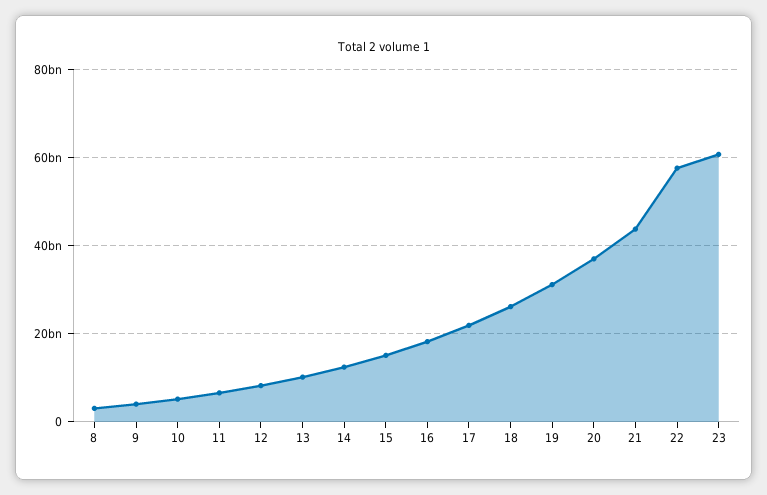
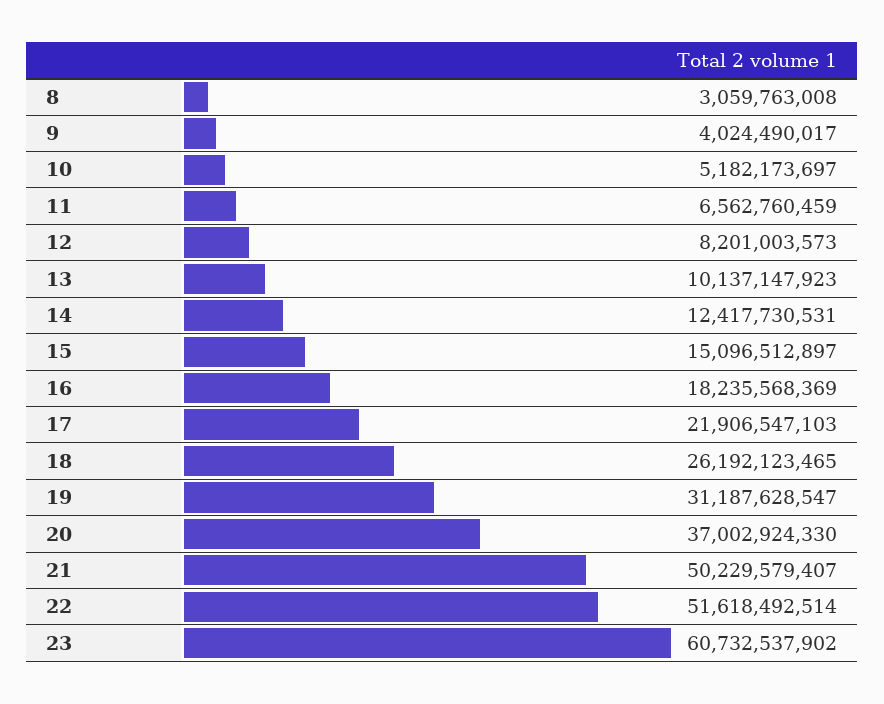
21: 44000000000 -> 50229579407
22: 58000000000 -> 51618492514

